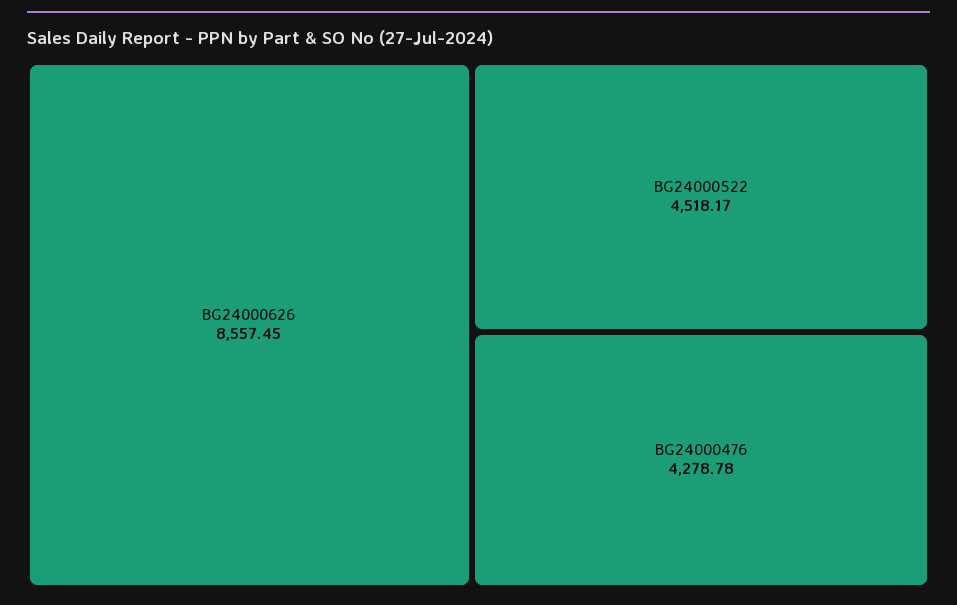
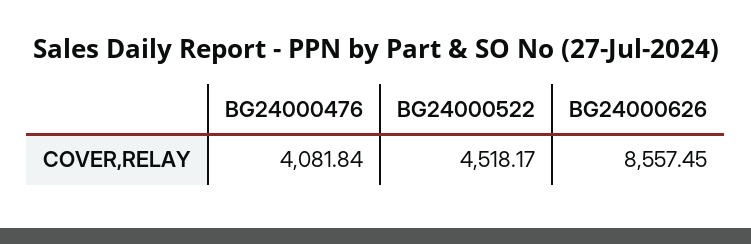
BG24000476: 4278.78 -> 4081.84

